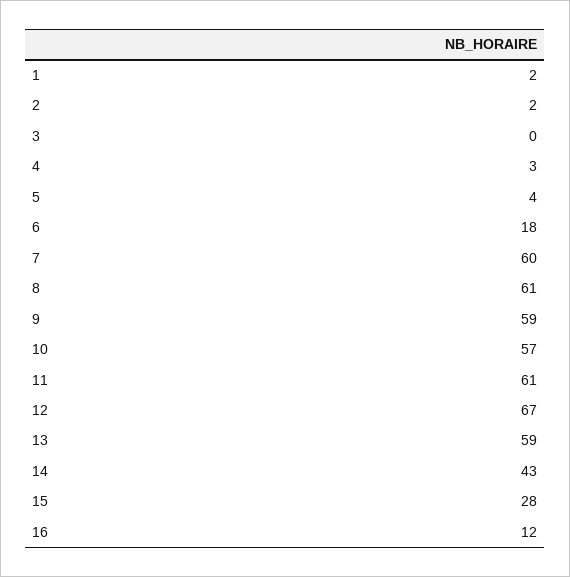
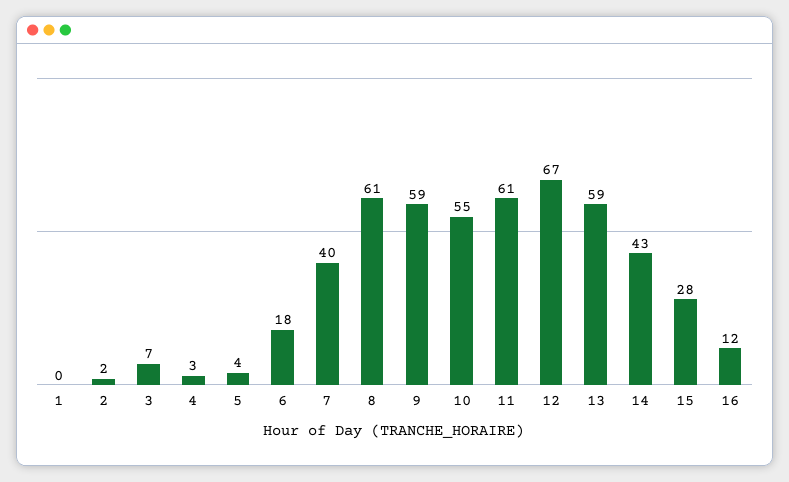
1: 2 -> 0
3: 0 -> 7
7: 60 -> 40
10: 57 -> 55

